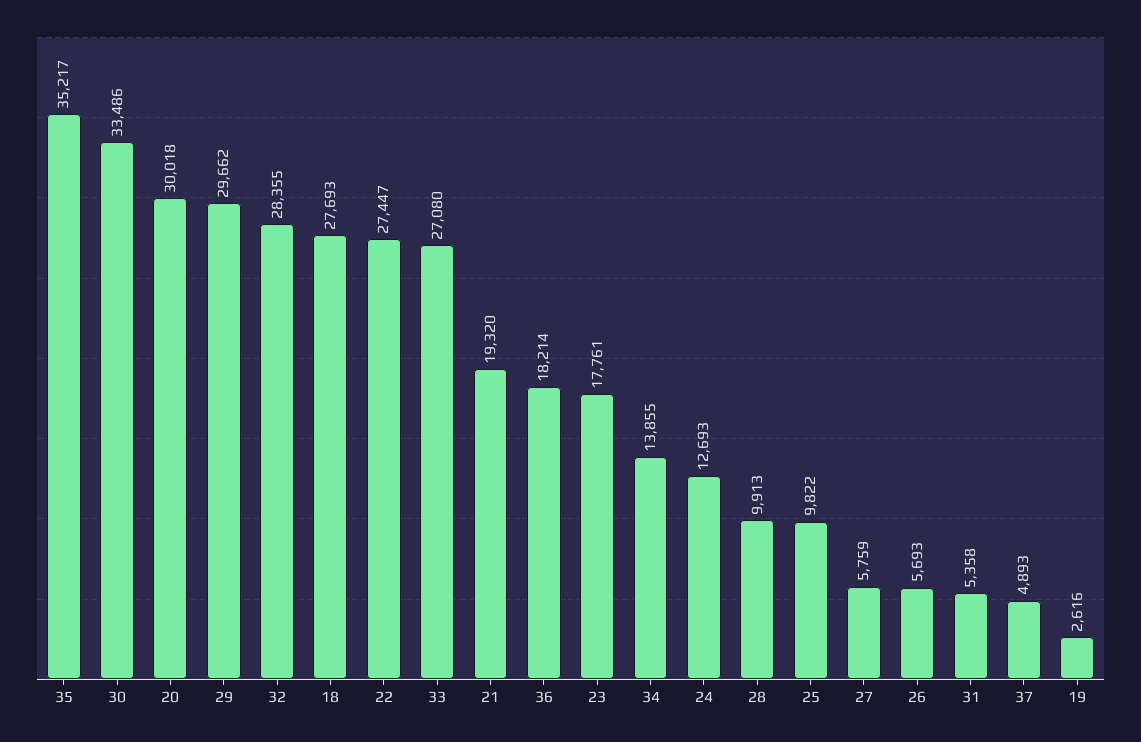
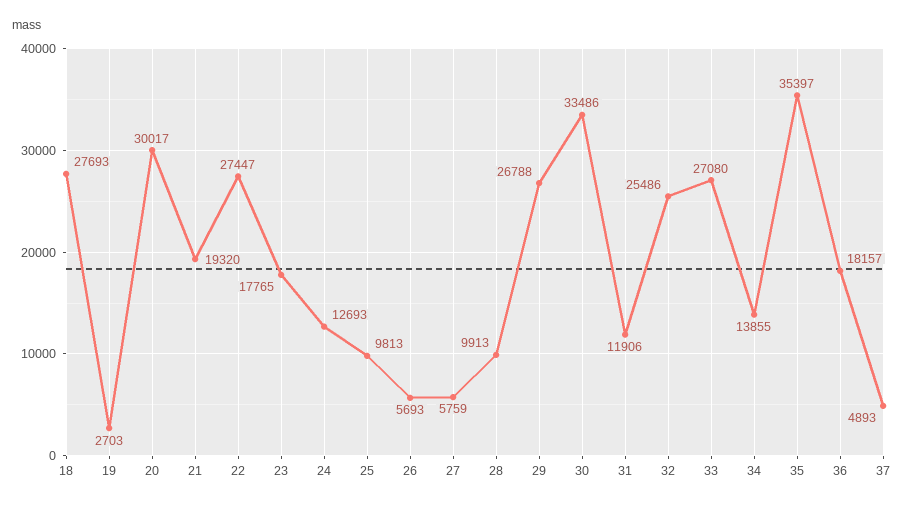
35: 35217 -> 35397
20: 30018 -> 30017
29: 29662 -> 26788
32: 28355 -> 25486
36: 18214 -> 18157
23: 17761 -> 17765
25: 9822 -> 9813
31: 5358 -> 11906
19: 2616 -> 2703

